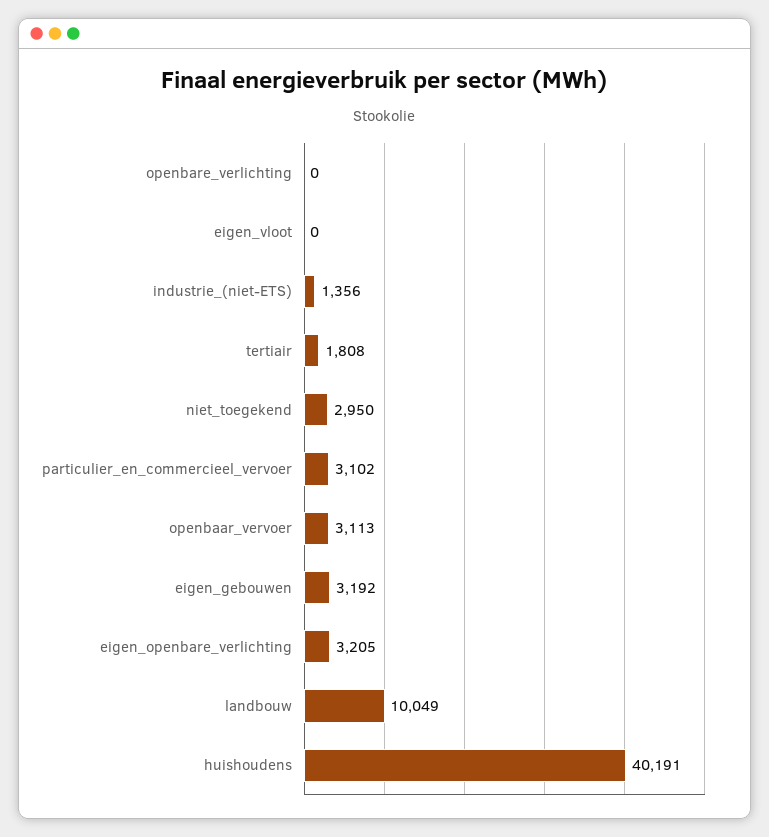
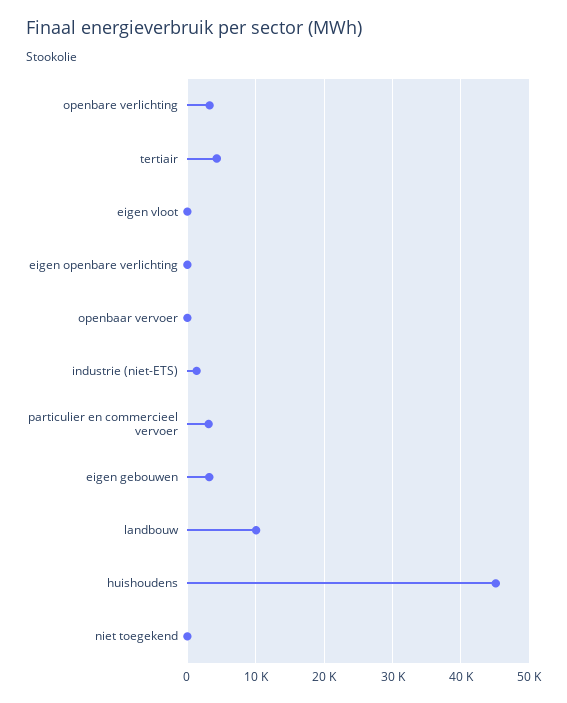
openbare_verlichting: 0 -> 3000
tertiair: 1808 -> 4000
niet_toegekend: 2950 -> 0
openbaar_vervoer: 3113 -> 0
eigen_openbare_verlichting: 3205 -> 0
huishoudens: 40191 -> 45000

